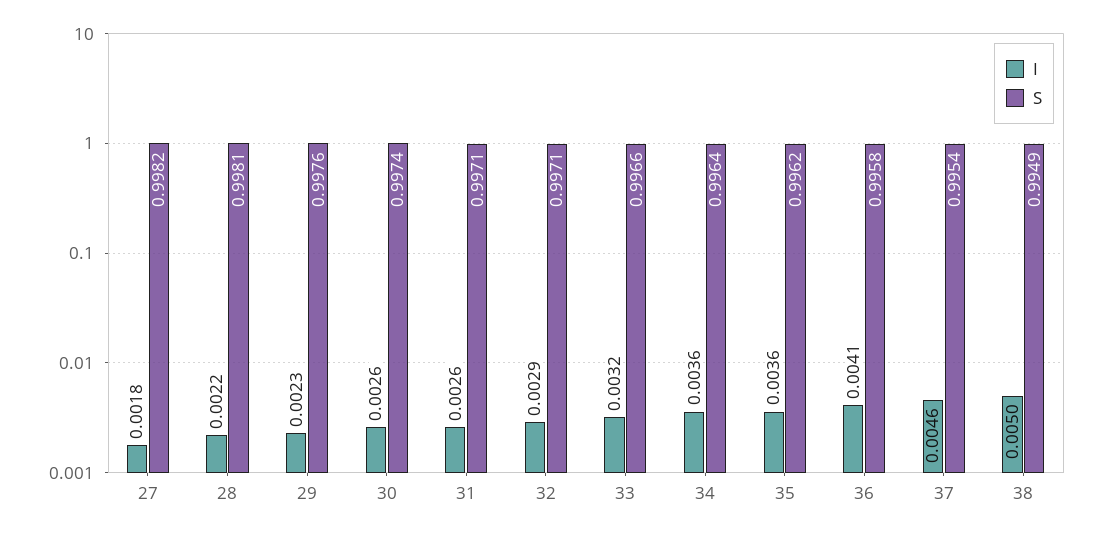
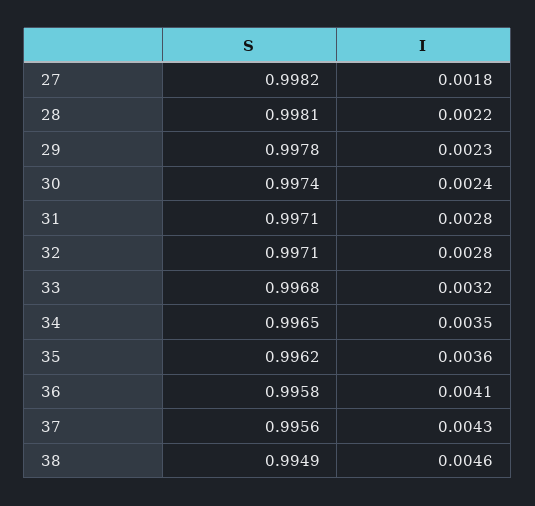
S, 29: 0.9976 -> 0.9978
I, 30: 0.0026 -> 0.0024
I, 31: 0.0026 -> 0.0028
I, 32: 0.0029 -> 0.0028
S, 33: 0.9966 -> 0.9968
I, 34: 0.0036 -> 0.0035
S, 34: 0.9964 -> 0.9965
I, 37: 0.0046 -> 0.0043
S, 37: 0.9954 -> 0.9956
I, 38: 0.005 -> 0.0046

